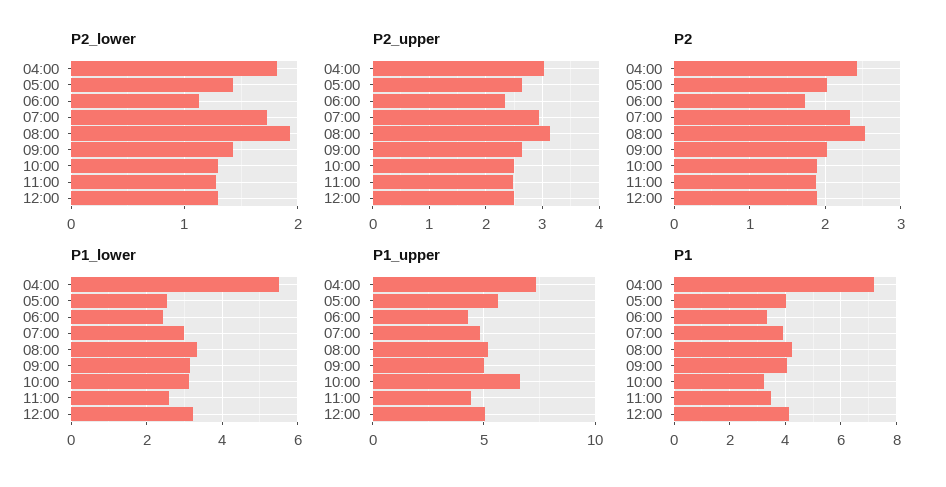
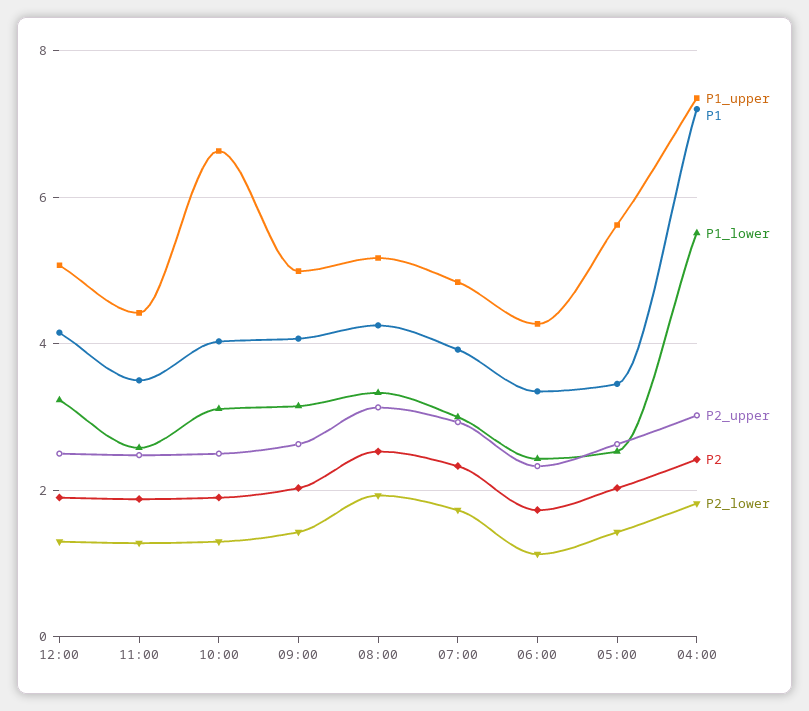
P1, 05:00: 4 -> 3.4
P1, 10:00: 3.25 -> 4

